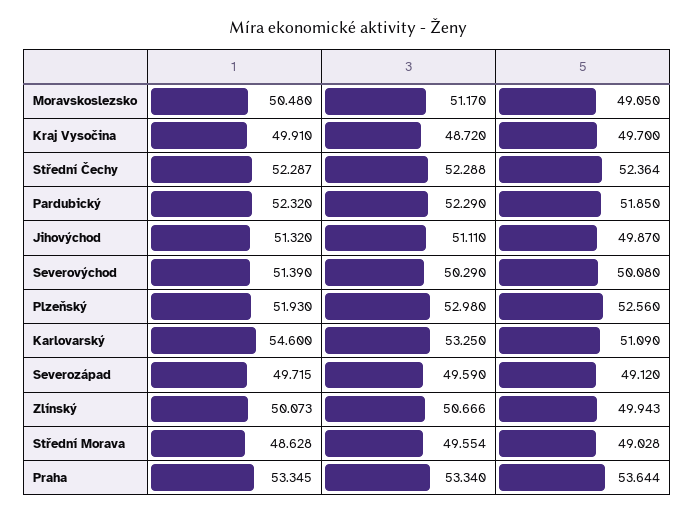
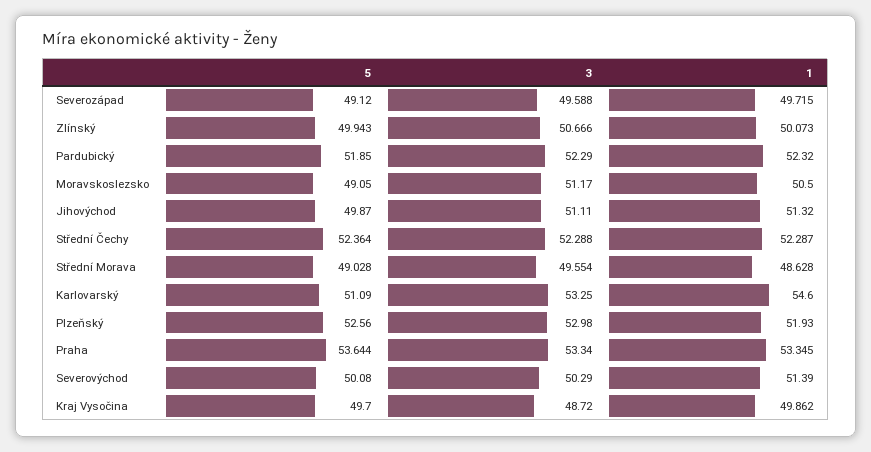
1, Moravskoslezsko: 50.48 -> 50.5
1, Kraj Vysočina: 49.91 -> 49.862
3, Severozápad: 49.59 -> 49.588

